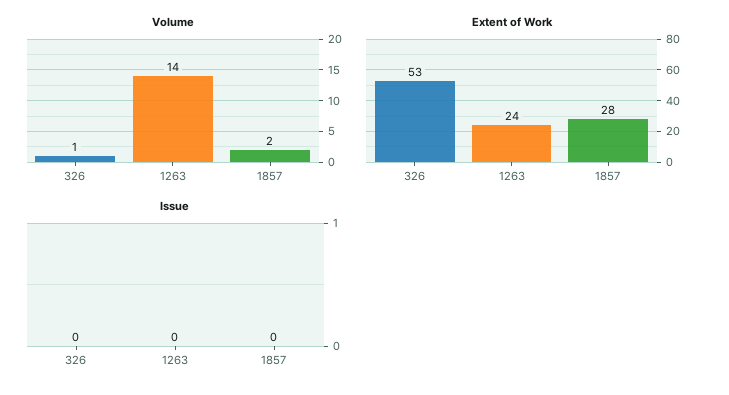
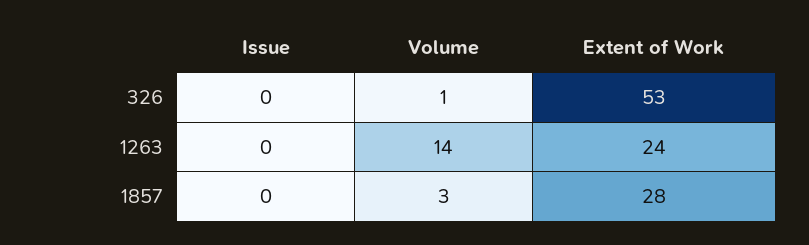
Volume, 1857: 2 -> 3

